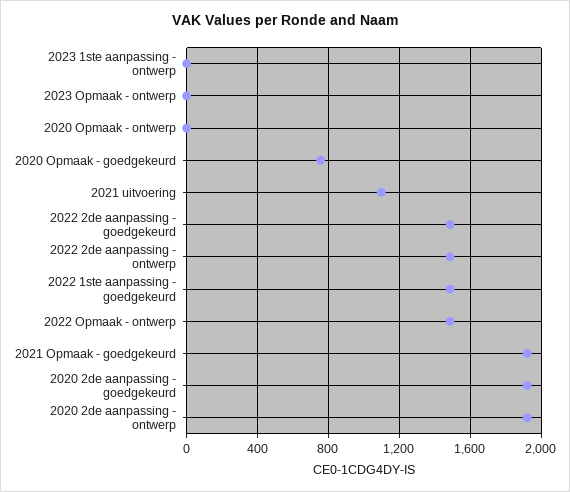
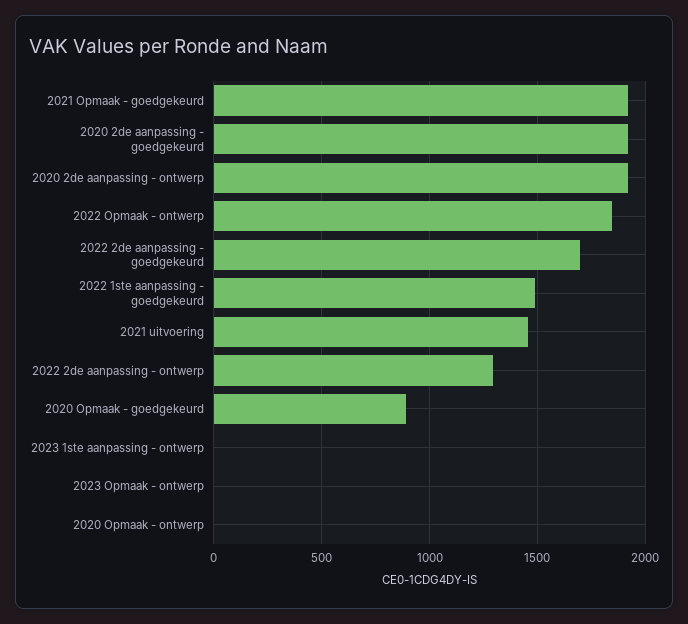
2020 Opmaak - goedgekeurd: 750 -> 900
2021 uitvoering: 1100 -> 1450
2022 2de aanpassing - goedgekeurd: 1500 -> 1700
2022 2de aanpassing - ontwerp: 1500 -> 1300
2022 Opmaak - ontwerp: 1500 -> 1850

